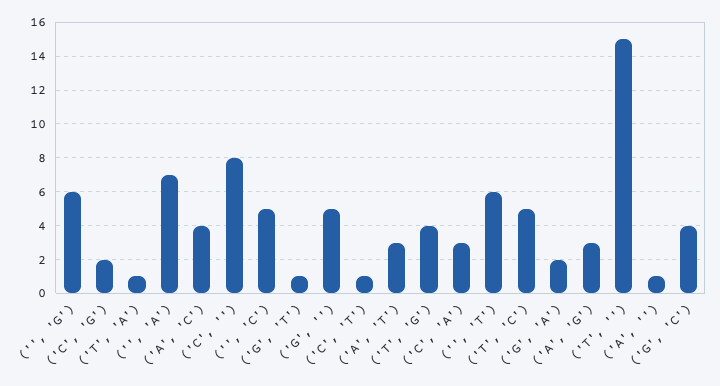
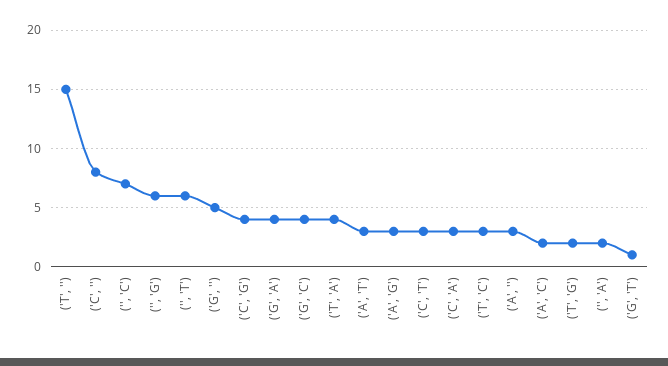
('C', 'G'): 2 -> 4
('T', 'A'): 1 -> 4
('', 'A'): 7 -> 2
('A', 'C'): 4 -> 2
('', 'C'): 5 -> 7
('C', 'T'): 1 -> 3
('T', 'G'): 4 -> 2
('T', 'C'): 5 -> 3
('G', 'A'): 2 -> 4
('A', ''): 1 -> 3

